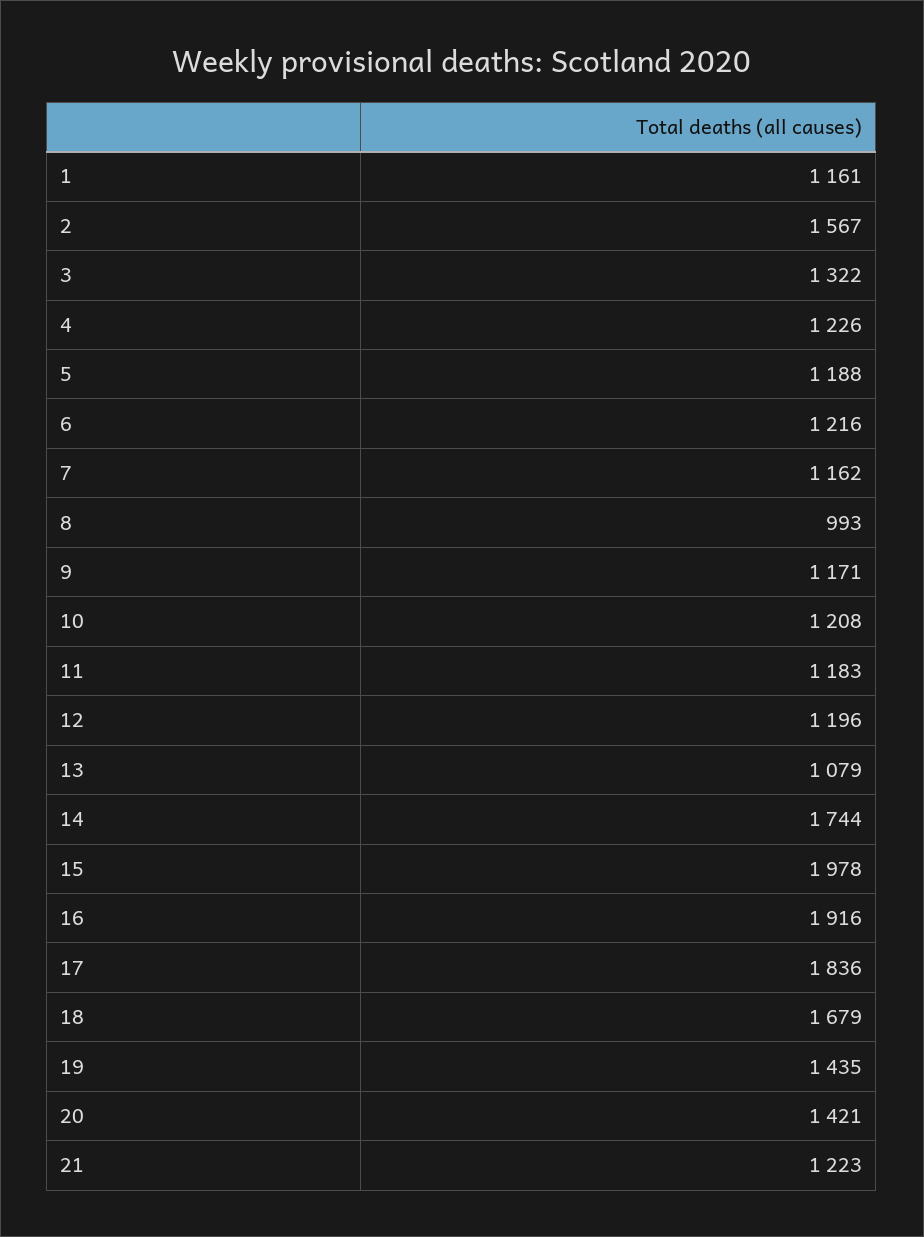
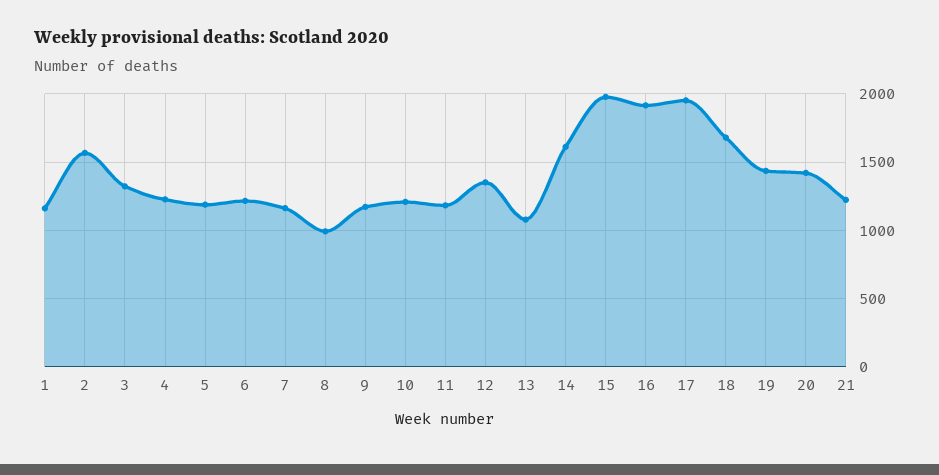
12: 1196 -> 1350
14: 1744 -> 1600
17: 1836 -> 1950

